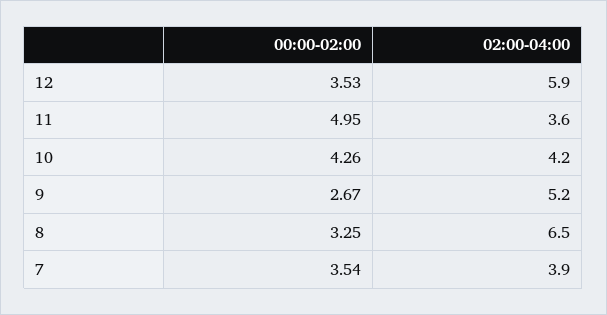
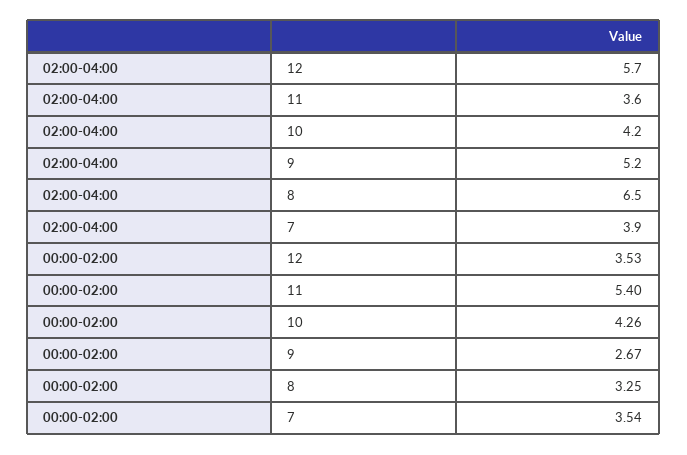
02:00-04:00, 12: 5.9 -> 5.7
00:00-02:00, 11: 4.95 -> 5.4

